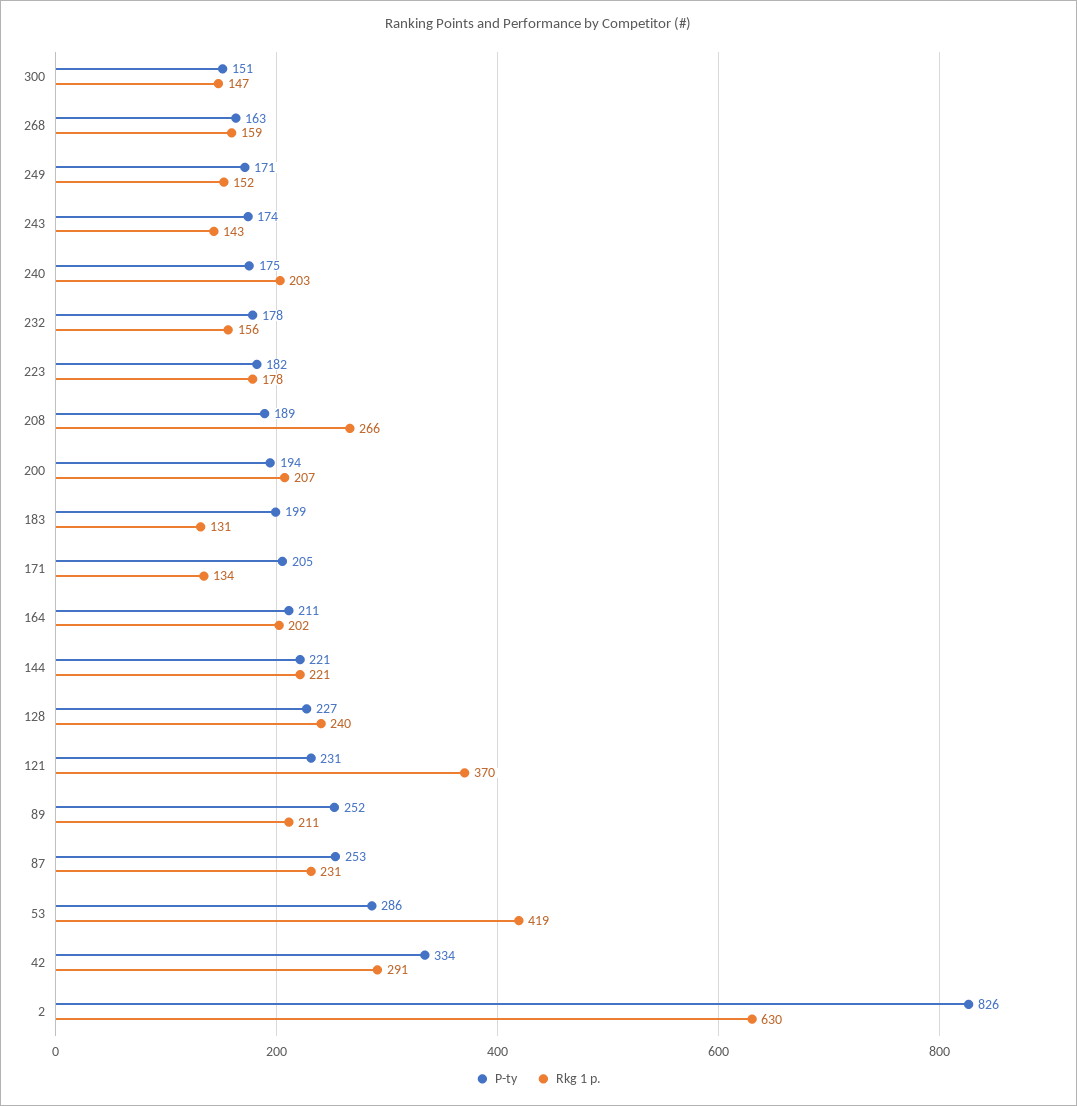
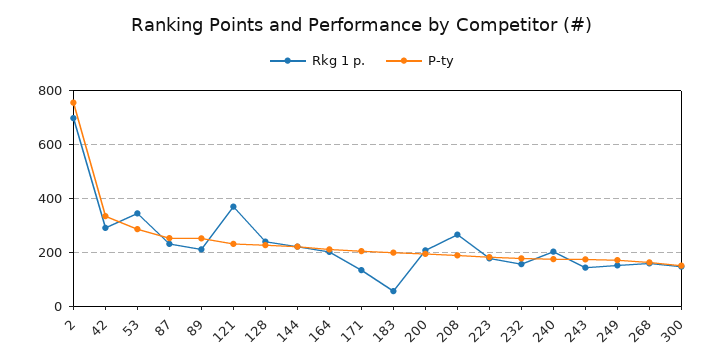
Rkg 1 p., 183: 131 -> 50
Rkg 1 p., 53: 419 -> 350
P-ty, 2: 826 -> 750
Rkg 1 p., 2: 630 -> 700

